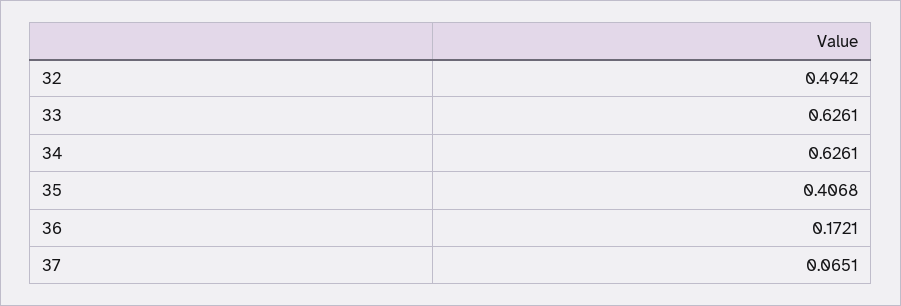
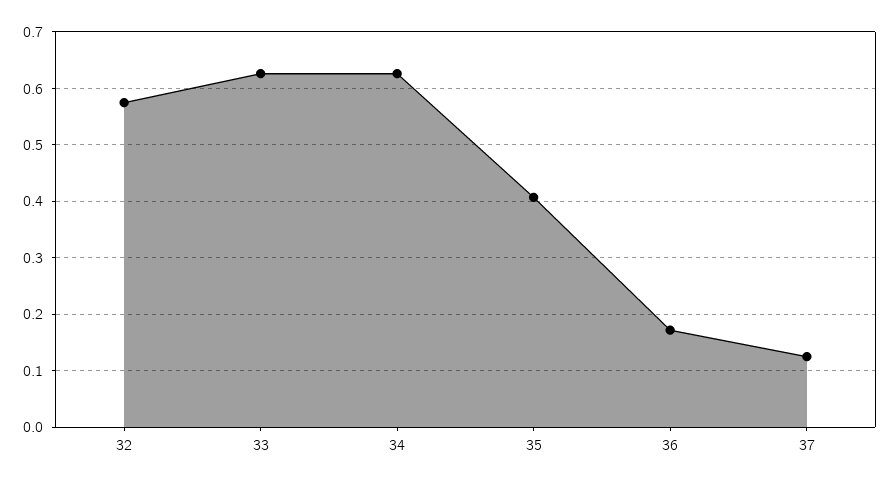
32: 0.4942 -> 0.58
37: 0.0651 -> 0.12

